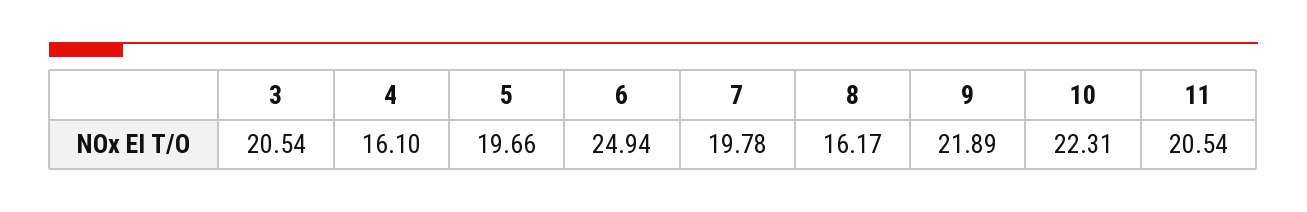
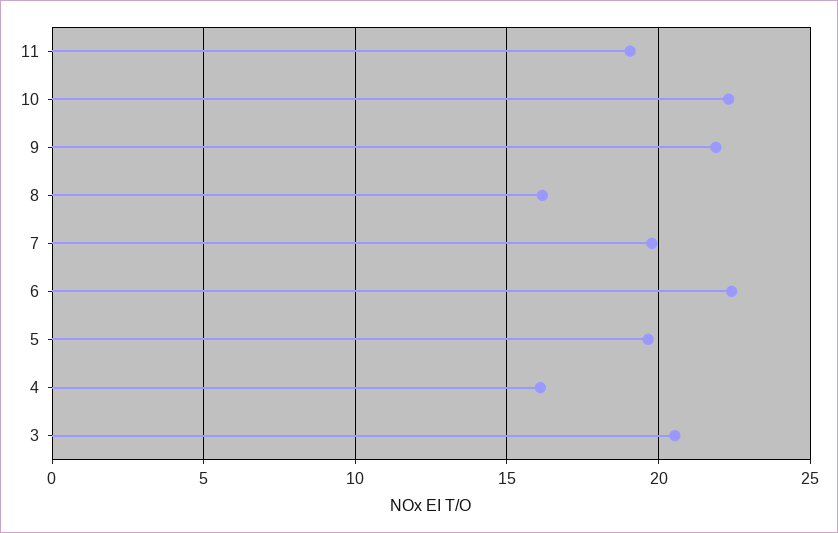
6: 24.94 -> 22.5
11: 20.54 -> 19

